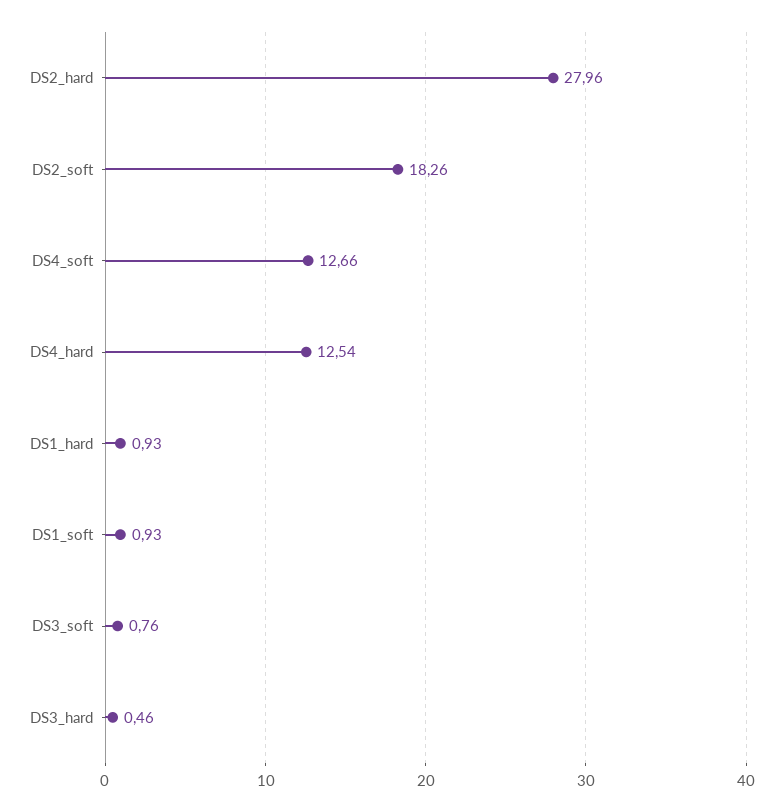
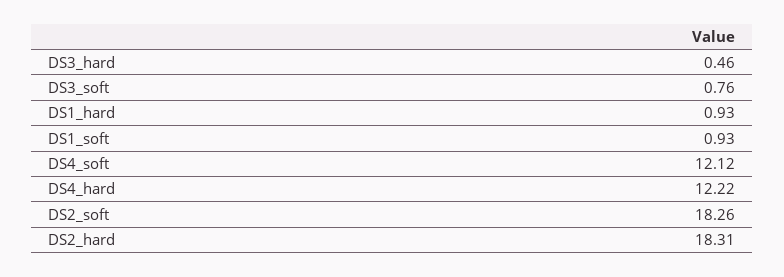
DS2_hard: 27.96 -> 18.31
DS4_soft: 12.66 -> 12.12
DS4_hard: 12.54 -> 12.22

